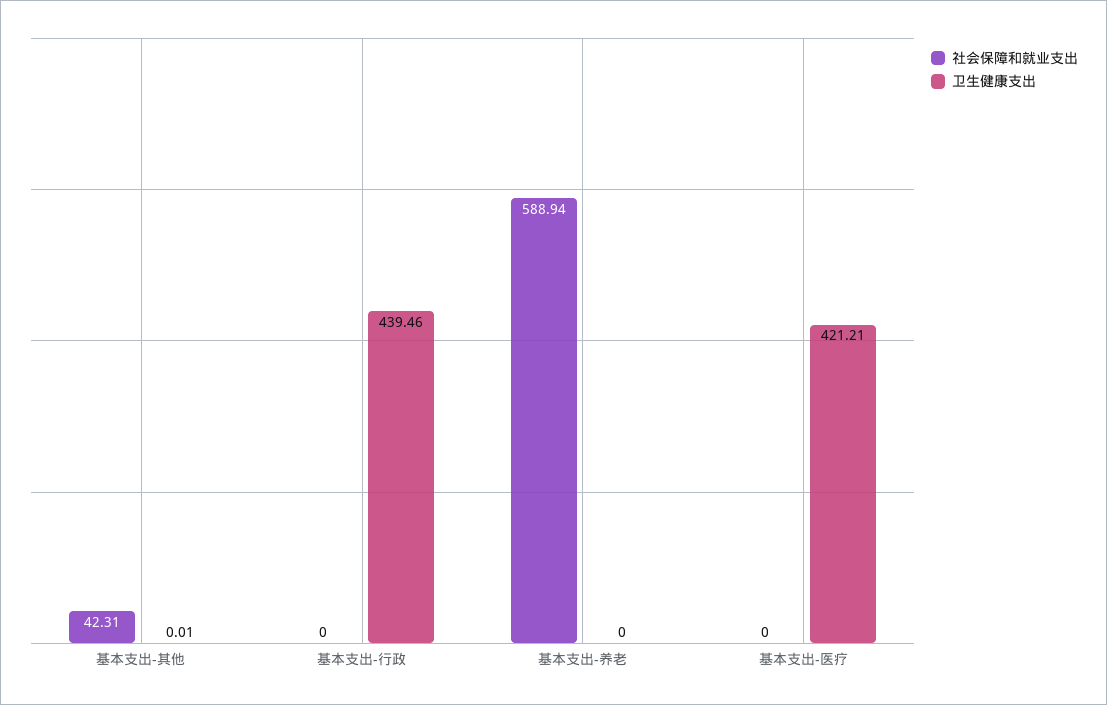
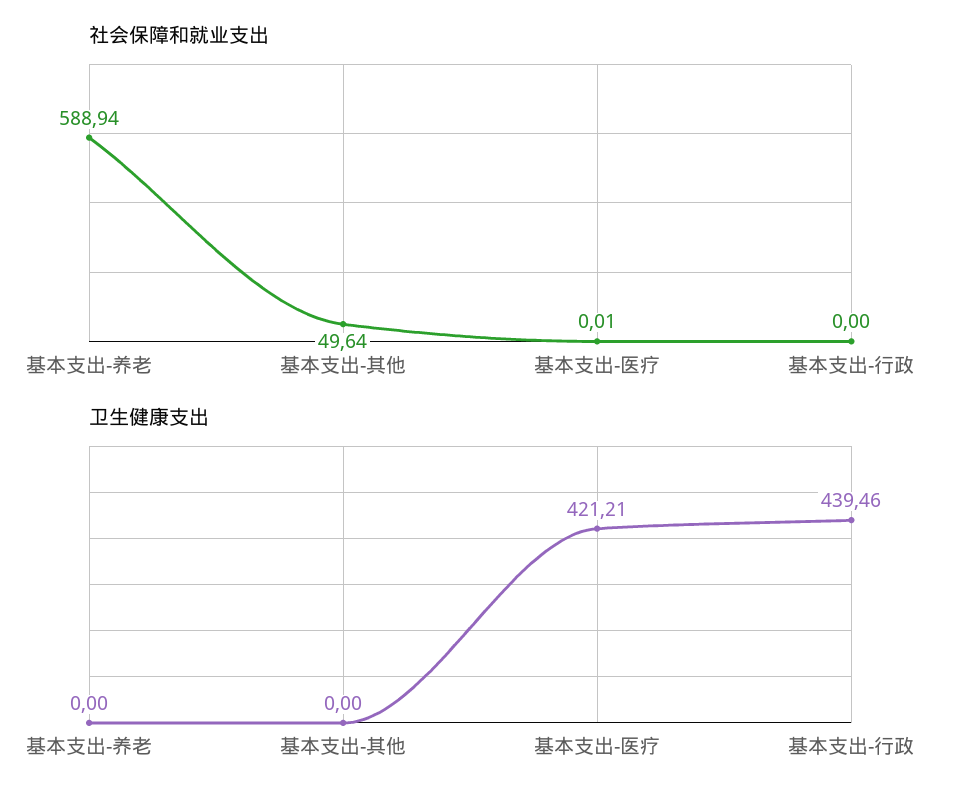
社会保障和就业支出, 基本支出-其他: 42.31 -> 49.64
卫生健康支出, 基本支出-其他: 0.01 -> 0
社会保障和就业支出, 基本支出-医疗: 0 -> 0.01

